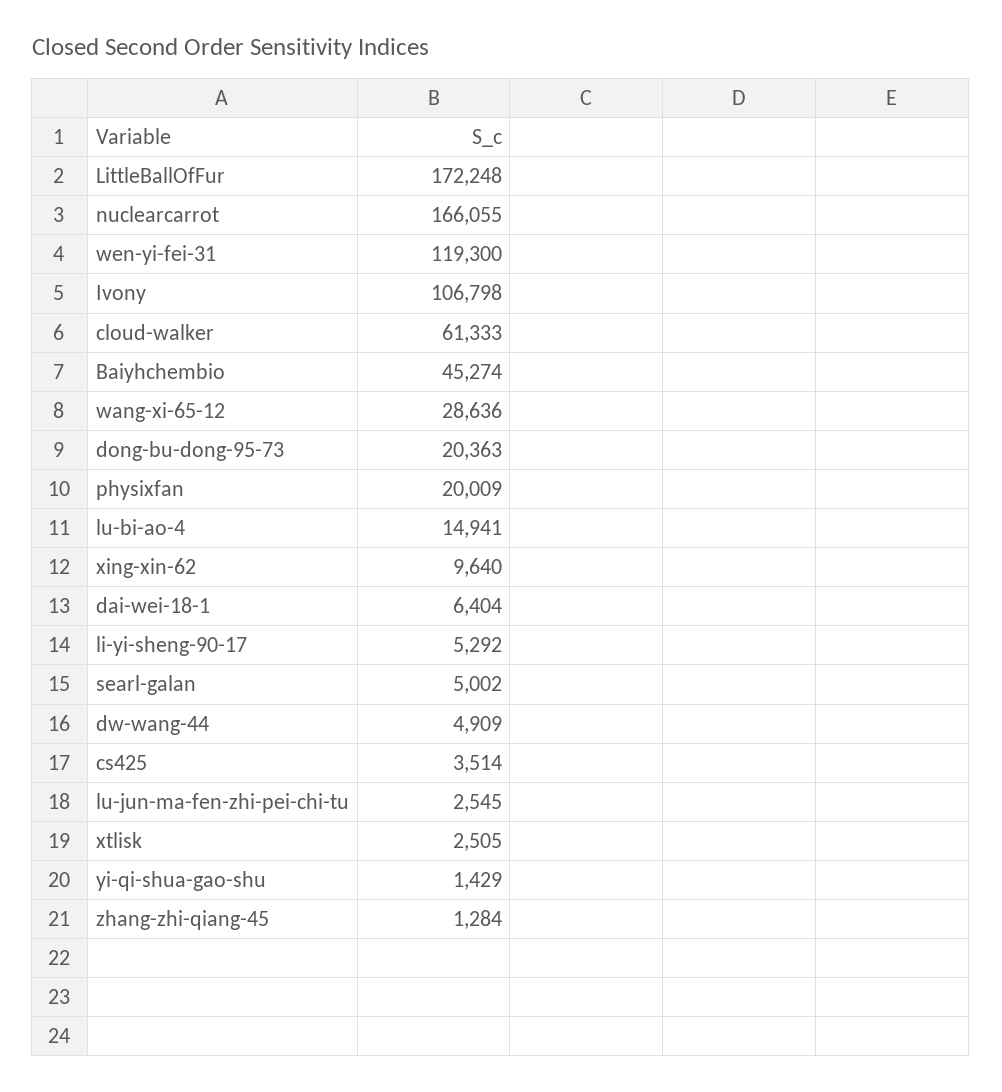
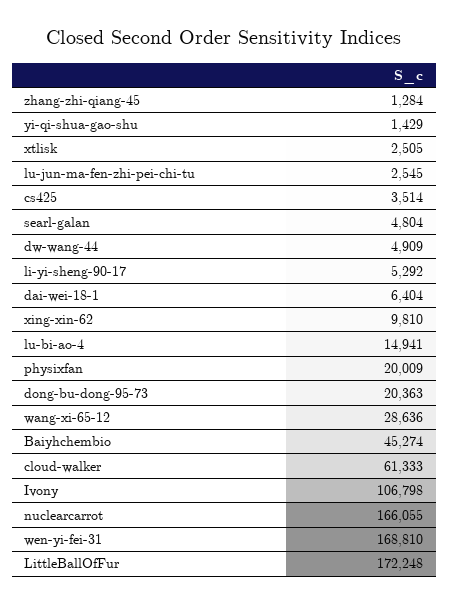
wen-yi-fei-31: 119300 -> 168810
xing-xin-62: 9640 -> 9810
searl-galan: 5002 -> 4804

